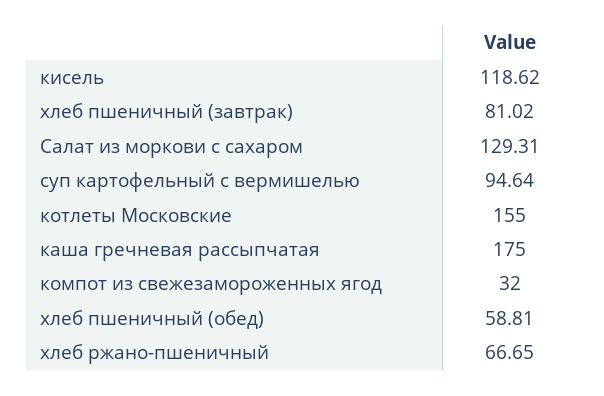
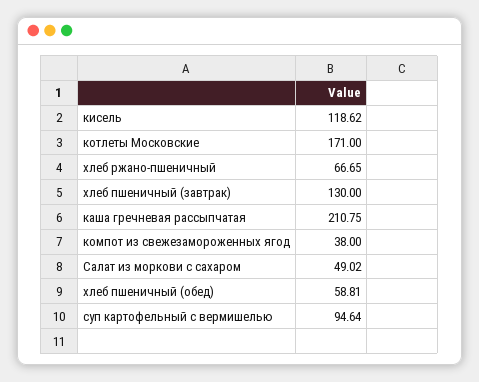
хлеб пшеничный (завтрак): 81.02 -> 130
Салат из моркови с сахаром: 129.31 -> 49.02
котлеты Московские: 155 -> 171
каша гречневая рассыпчатая: 175 -> 210.75
компот из свежезамороженных ягод: 32 -> 38

